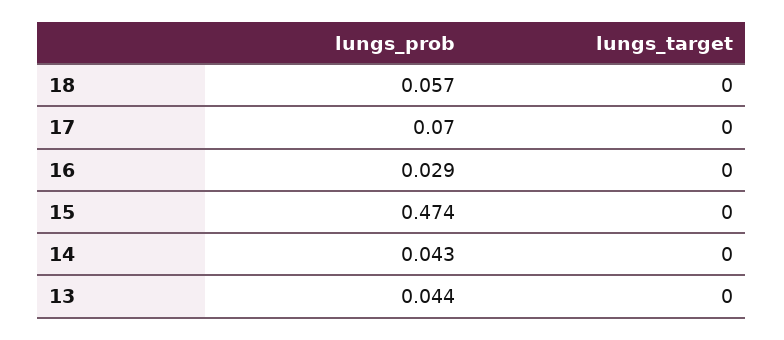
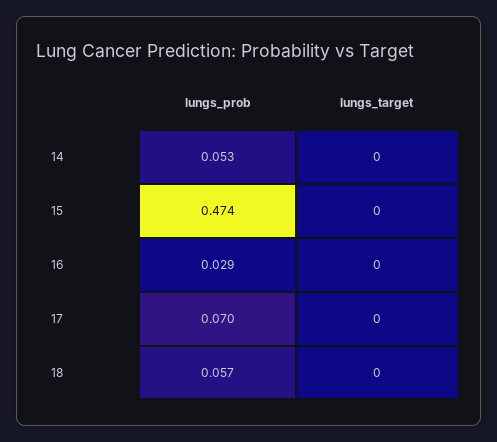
lungs_prob, 14: 0.043 -> 0.053
lungs_prob, 13: 0.044 -> none
lungs_target, 13: 0 -> none

